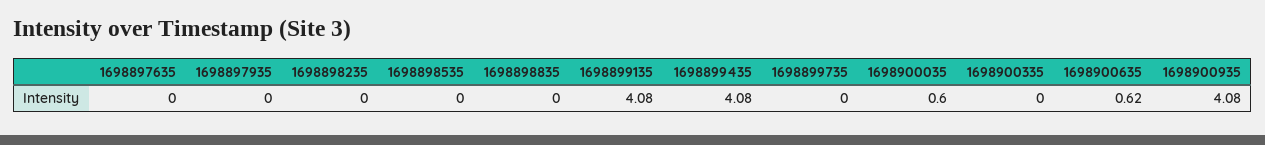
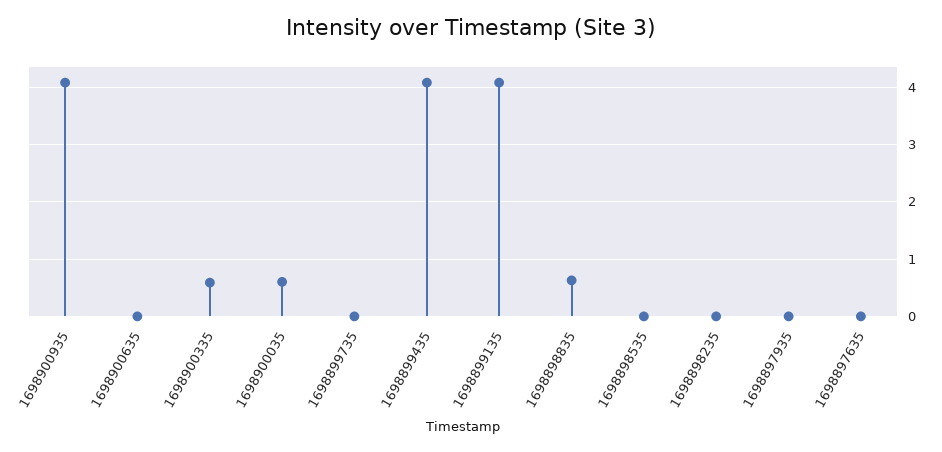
1698898835: 0 -> 0.6
1698900335: 0 -> 0.6
1698900635: 0.62 -> 0

